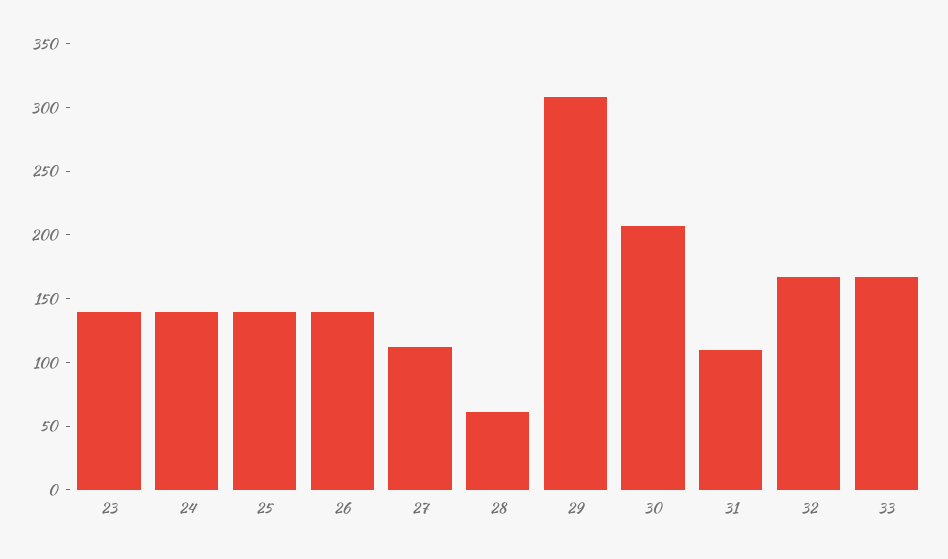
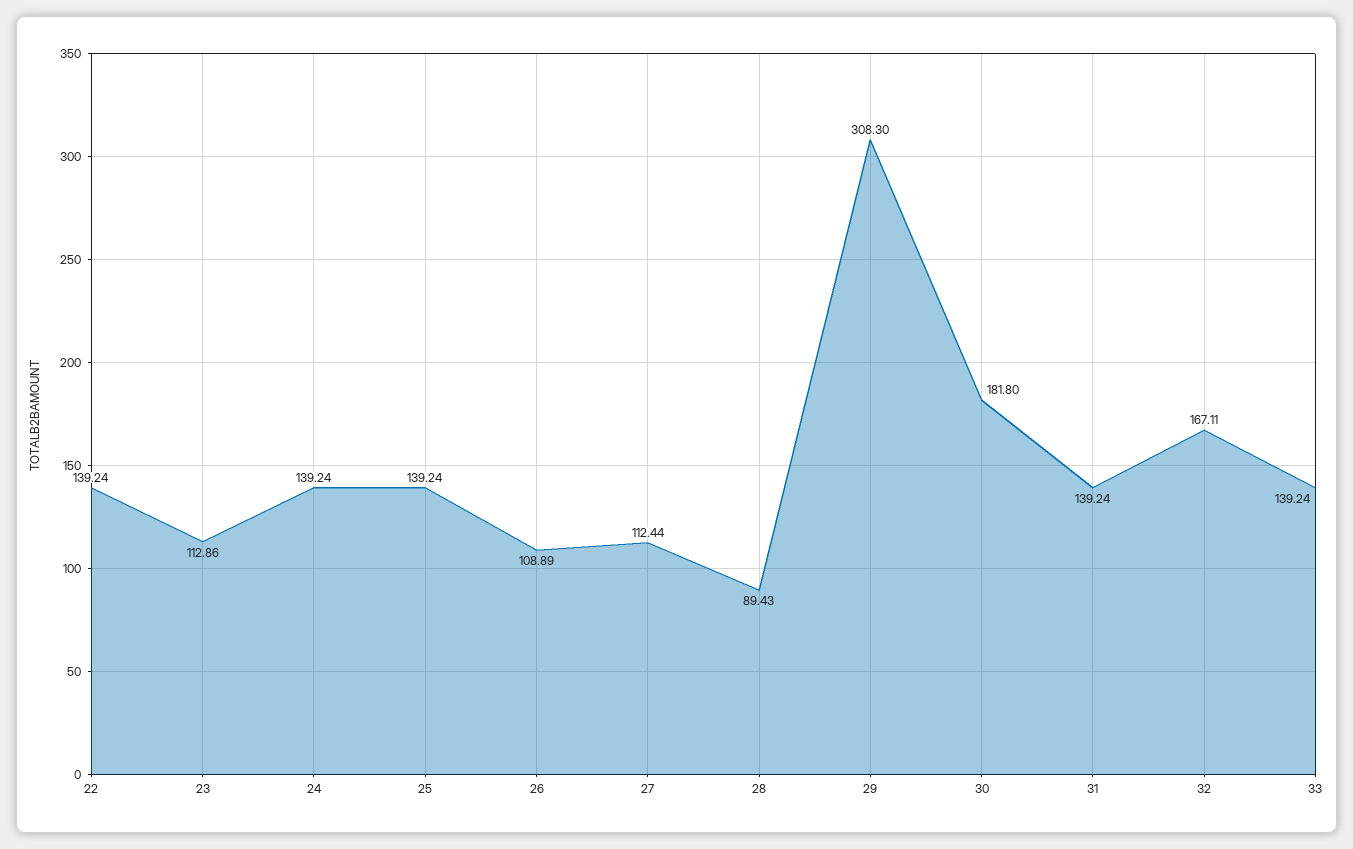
23: 140 -> 112.86
26: 140 -> 108.89
28: 60 -> 89.43
30: 210 -> 181.8
31: 110 -> 139.24
33: 170 -> 139.24
22: none -> 139.24

